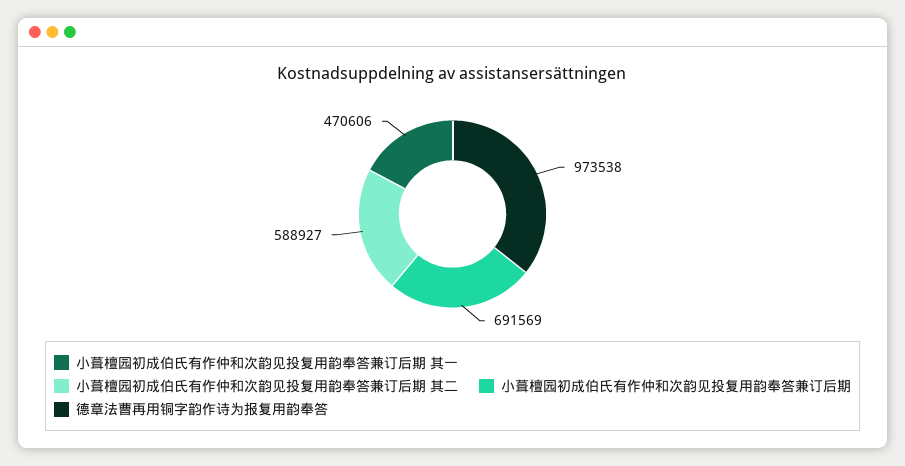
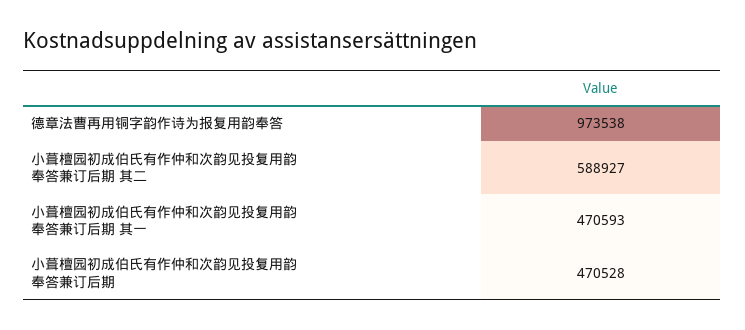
小葺檀园初成伯氏有作仲和次韵见投复用韵奉答兼订后期 其一: 470606 -> 470593
小葺檀园初成伯氏有作仲和次韵见投复用韵奉答兼订后期: 691569 -> 470528

